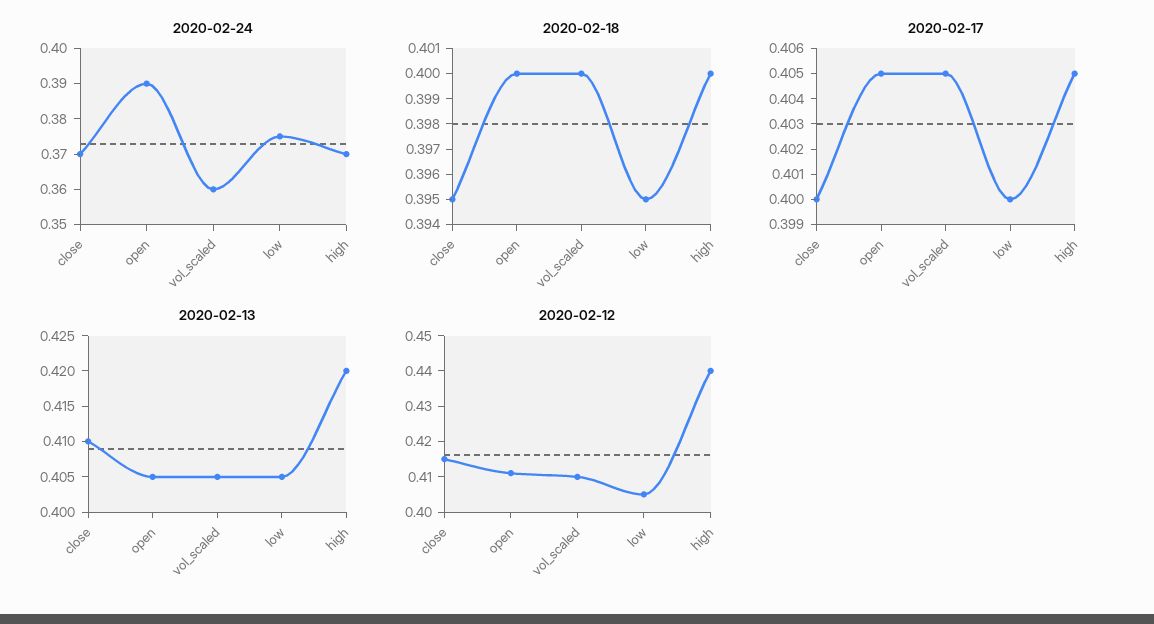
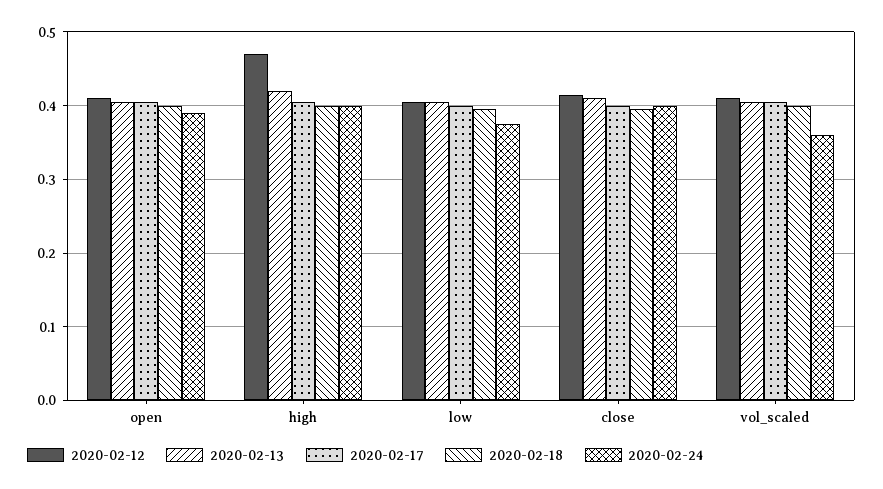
2020-02-24, close: 0.37 -> 0.4
2020-02-24, high: 0.37 -> 0.4
2020-02-12, high: 0.44 -> 0.47

